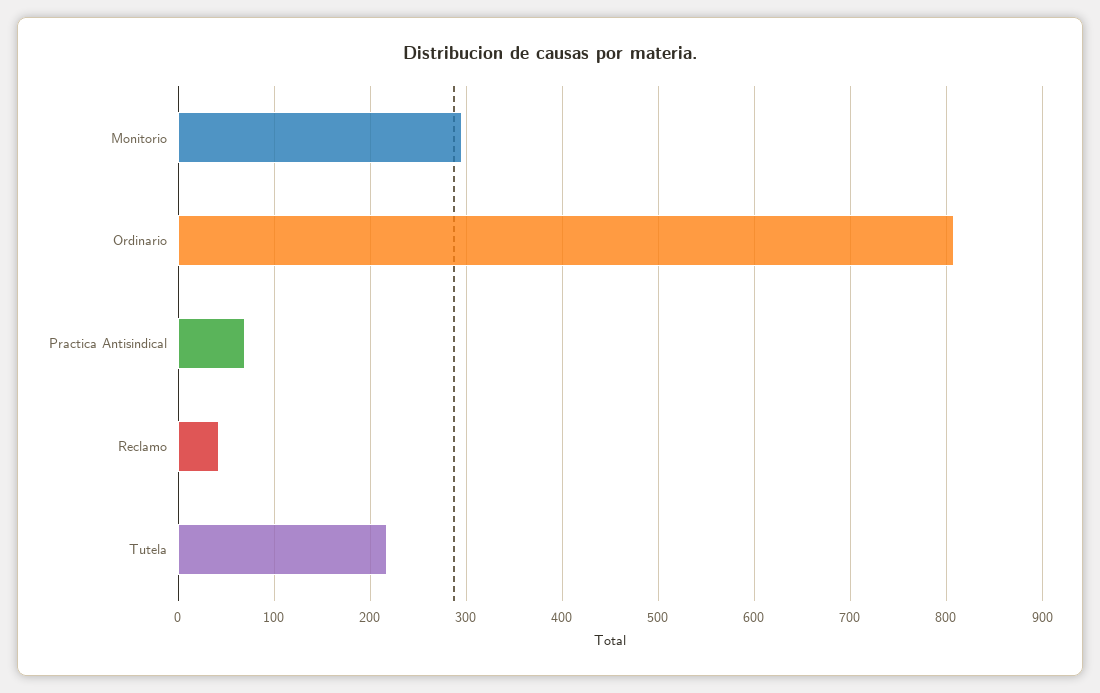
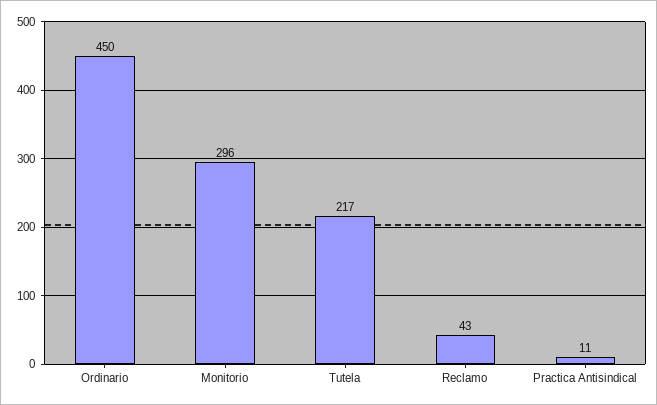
Ordinario: 810 -> 450
Practica Antisindical: 70 -> 11

